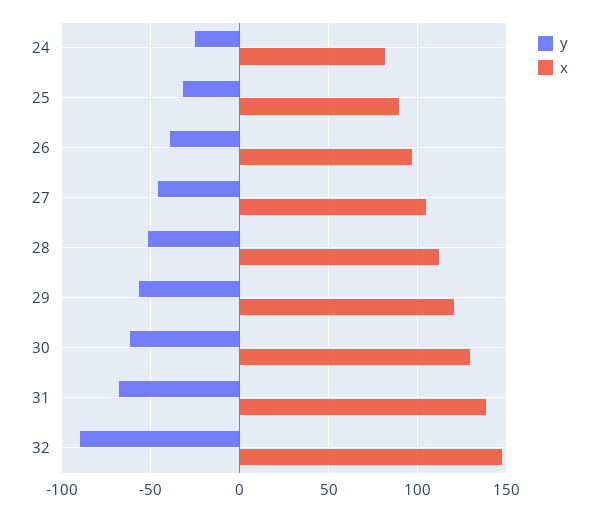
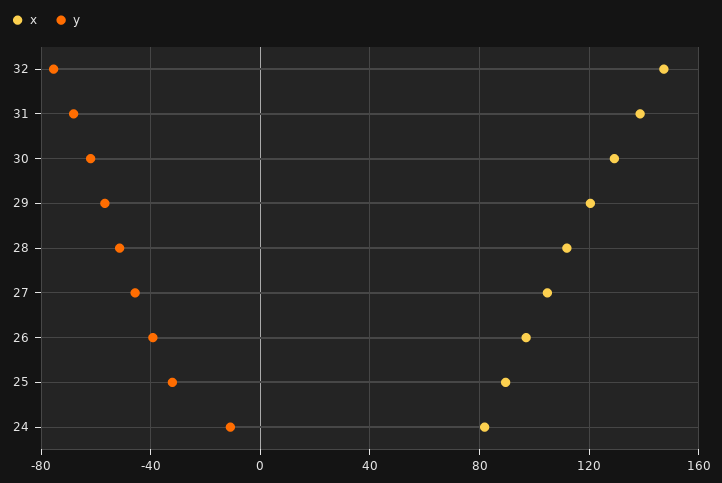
y, 24: -25 -> -10
y, 32: -90 -> -75

